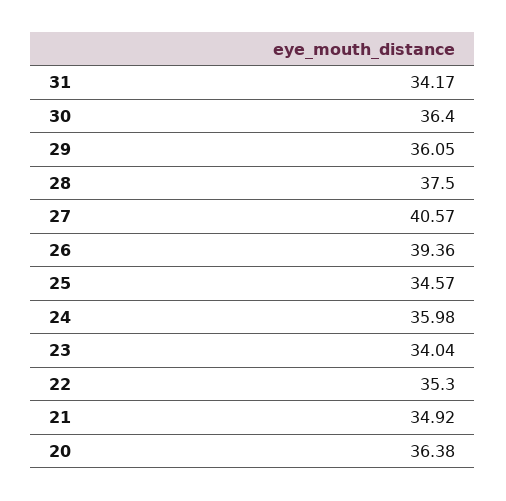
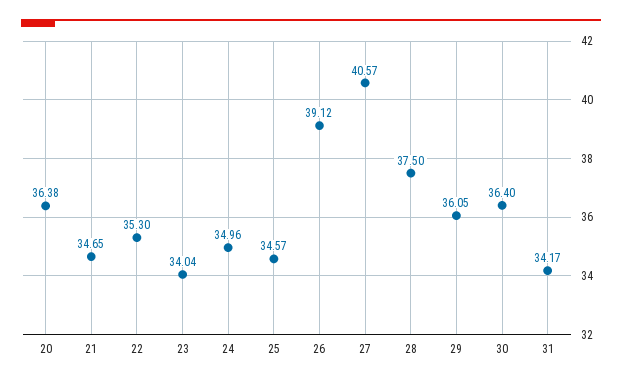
26: 39.36 -> 39.12
24: 35.98 -> 34.96
21: 34.92 -> 34.65

